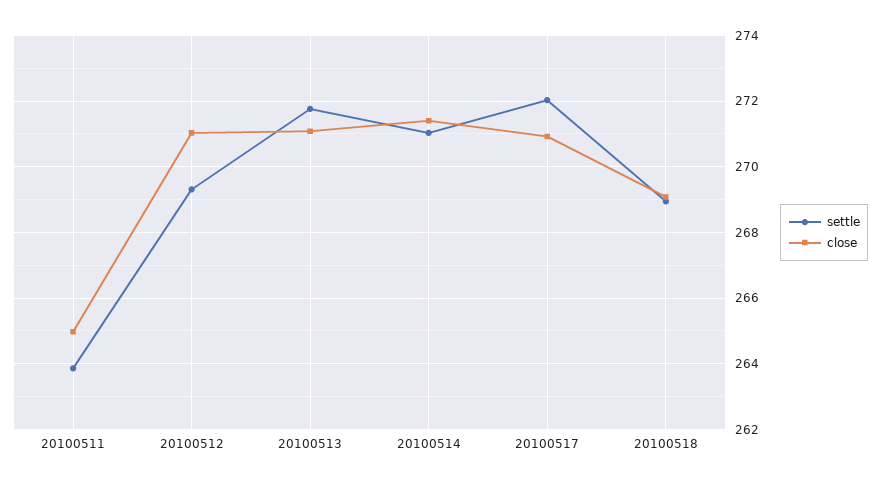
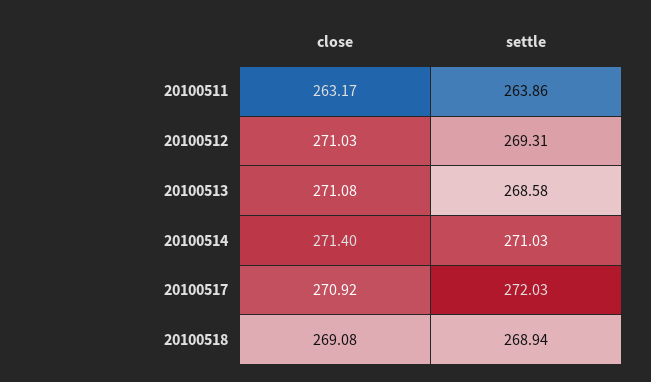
close, 20100511: 265 -> 263.17
settle, 20100513: 271.8 -> 268.58

